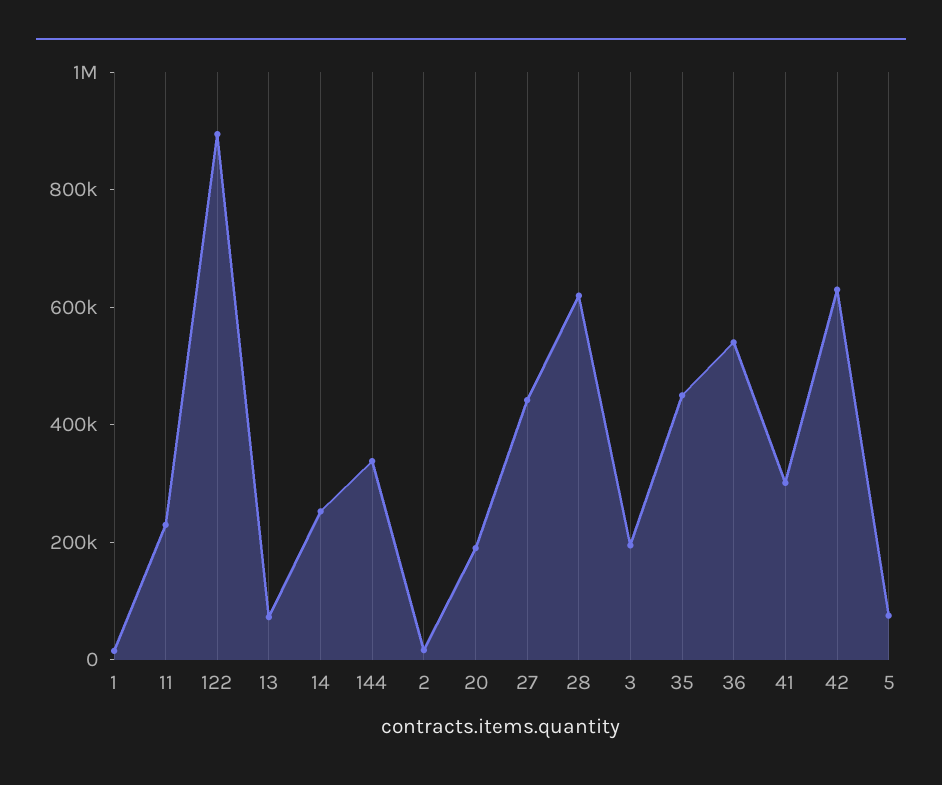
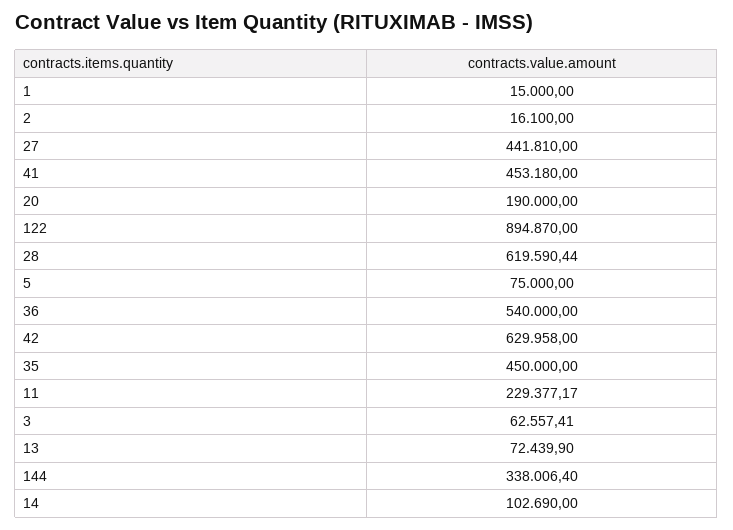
14: 250000 -> 102690
3: 200000 -> 62557.41
41: 300000 -> 453180

